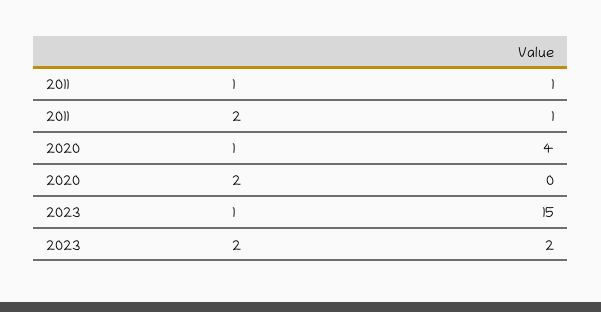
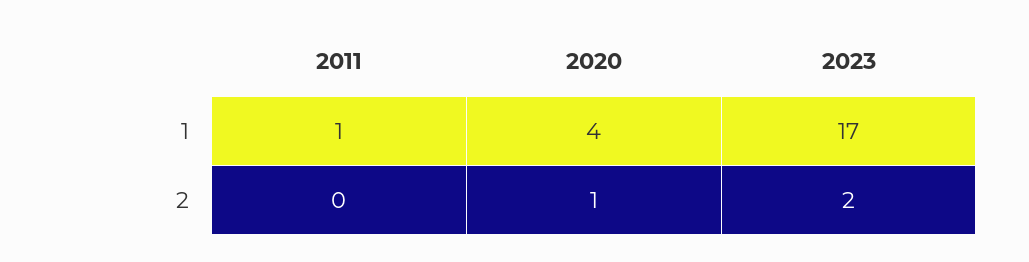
2011, 2: 1 -> 0
2020, 2: 0 -> 1
2023, 1: 15 -> 17

